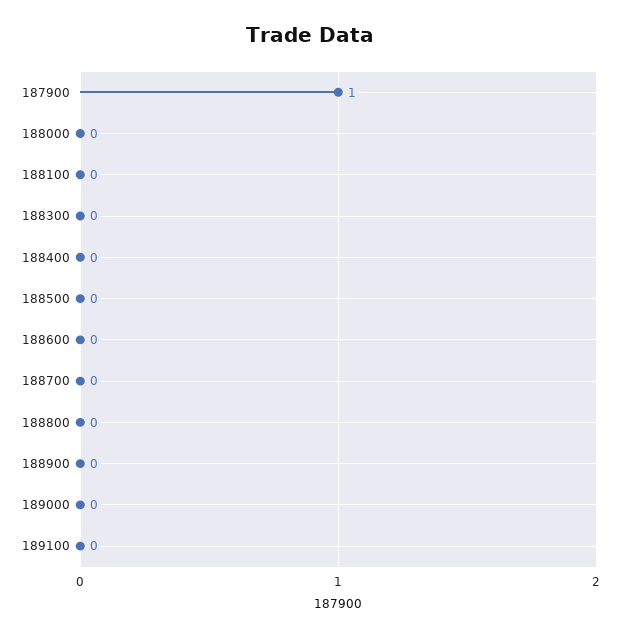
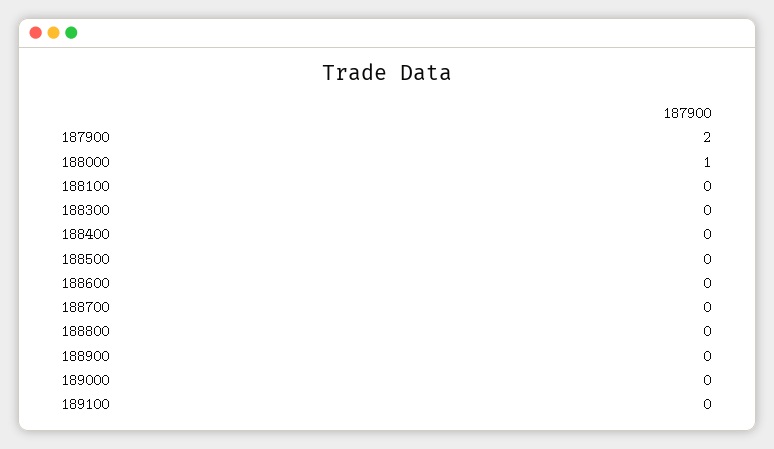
187900: 1 -> 2
188000: 0 -> 1

